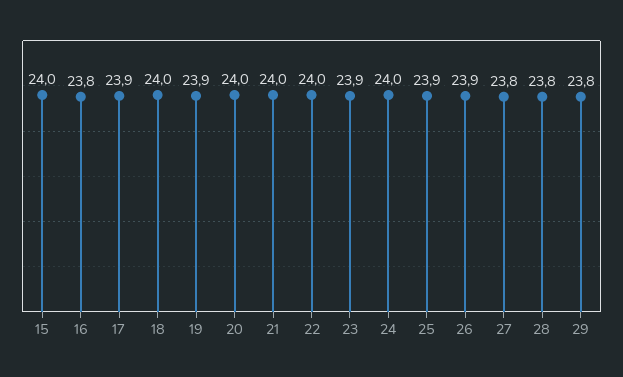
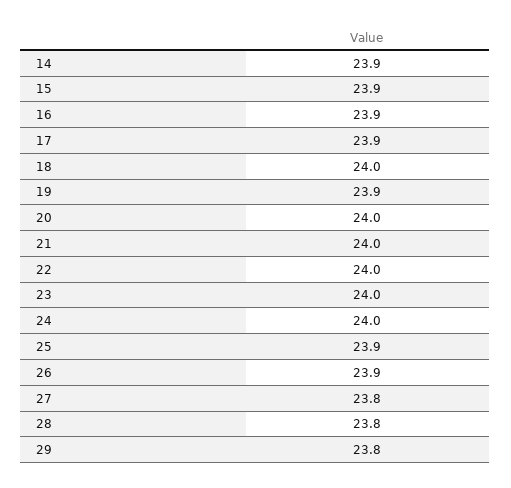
15: 24 -> 23.9
16: 23.8 -> 23.9
23: 23.9 -> 24
14: none -> 23.9

